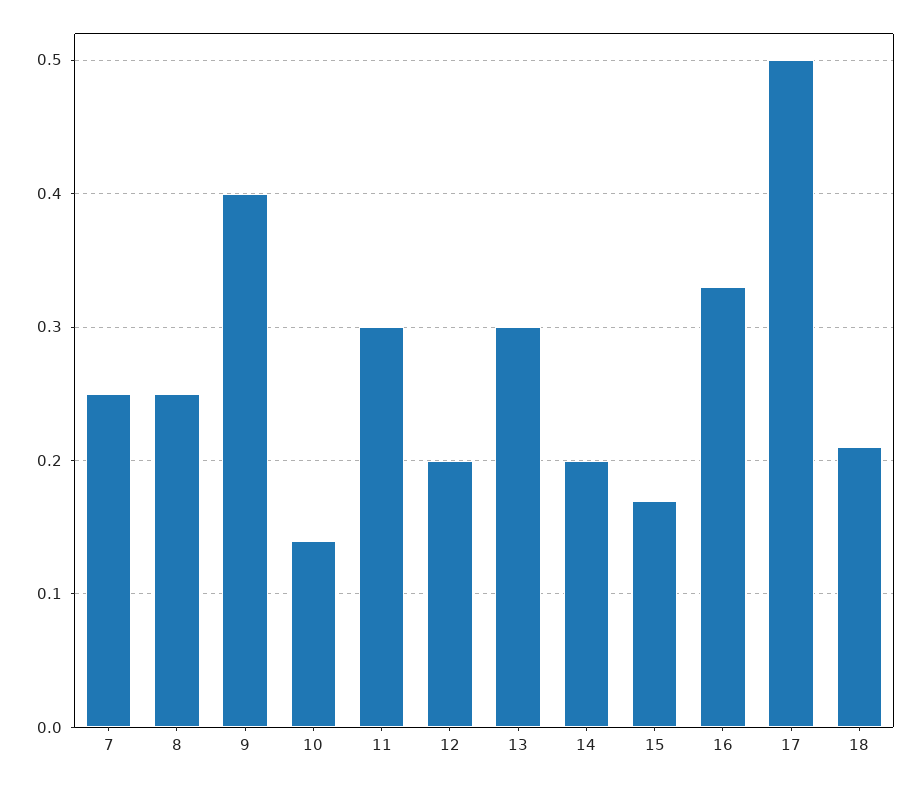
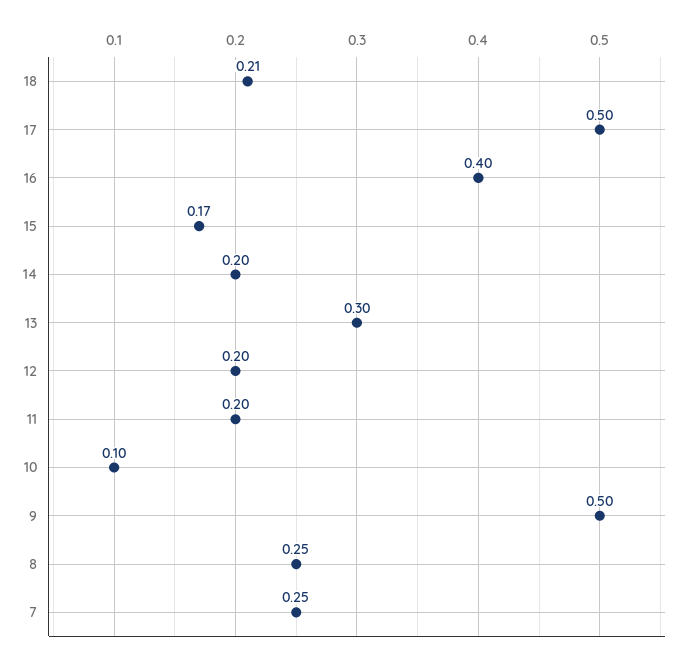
9: 0.4 -> 0.5
10: 0.14 -> 0.1
11: 0.3 -> 0.2
16: 0.33 -> 0.4

